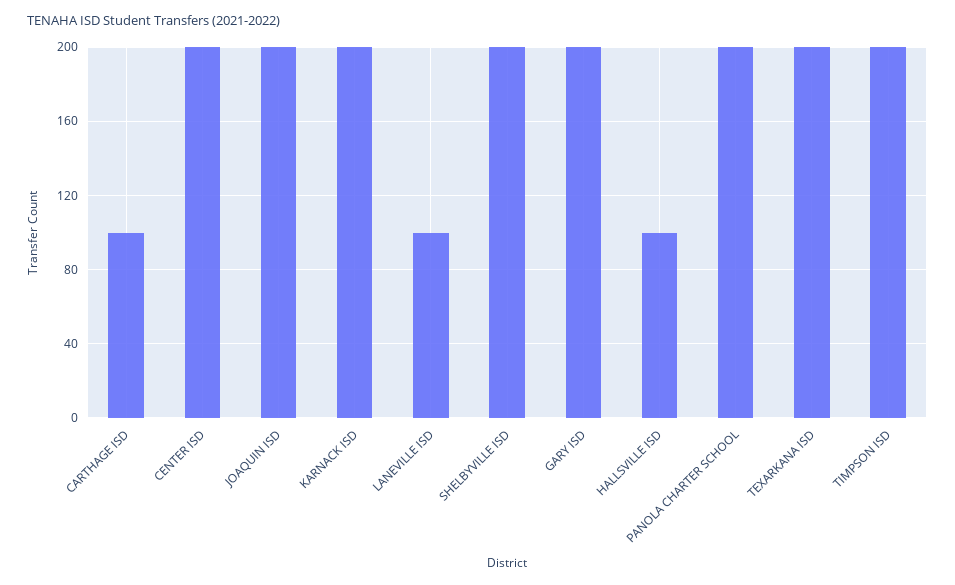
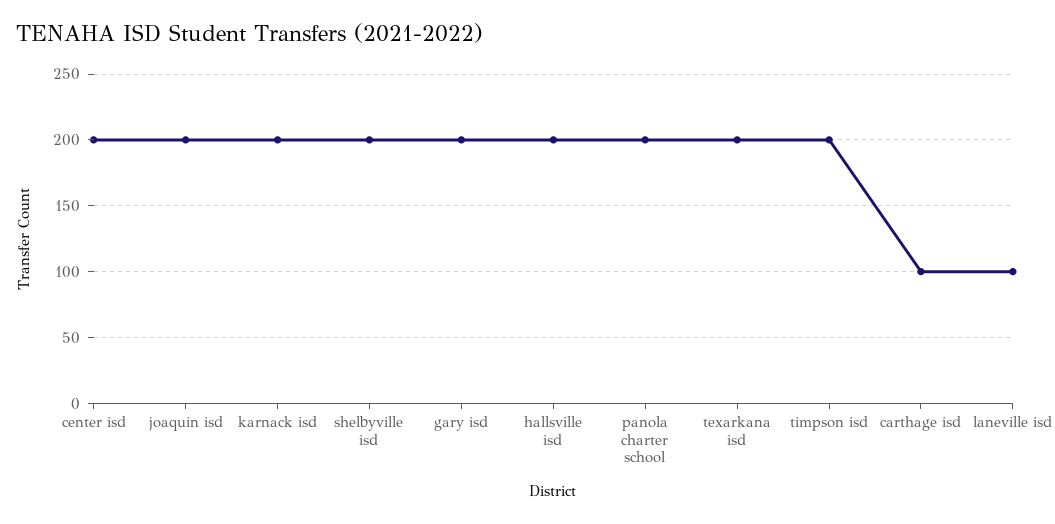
HALLSVILLE ISD: 100 -> 200

